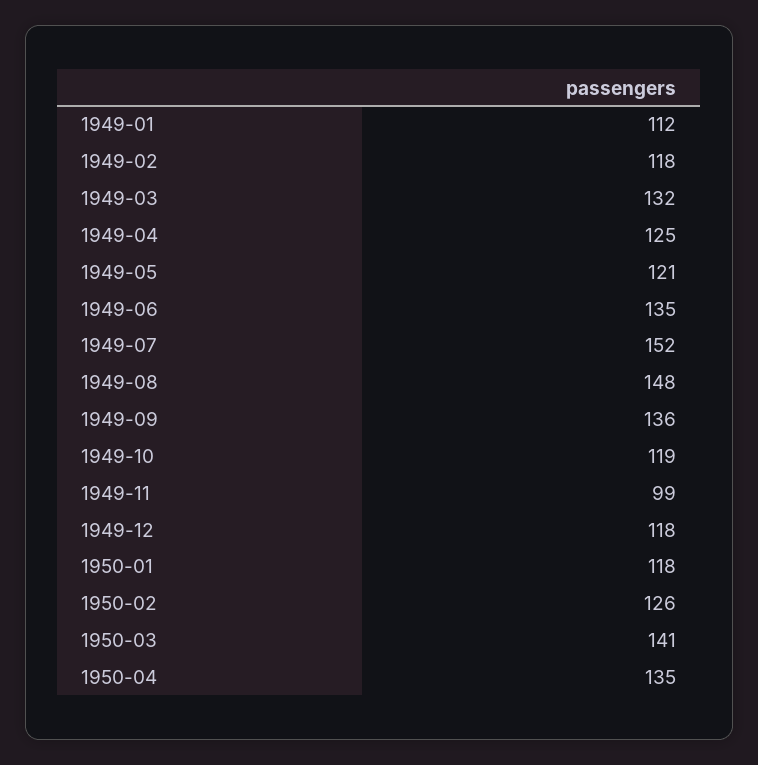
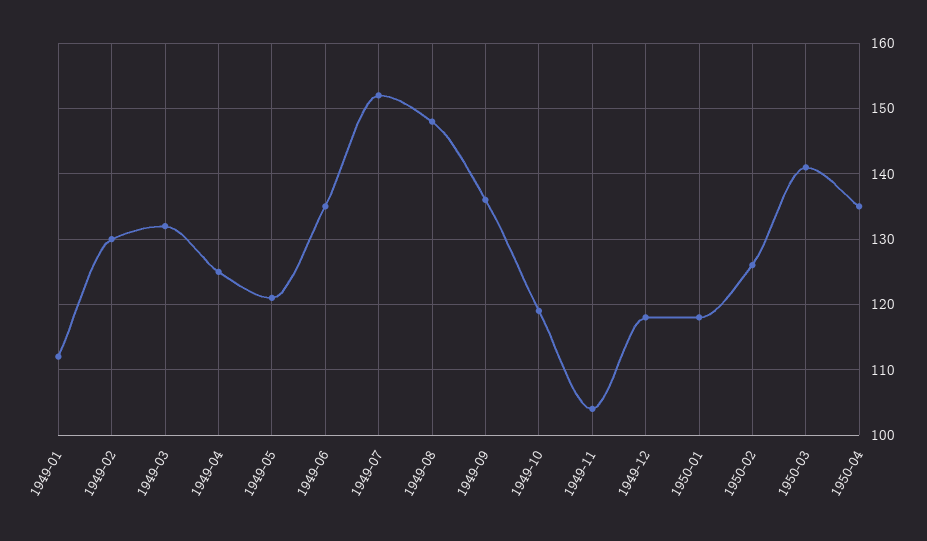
1949-02: 118 -> 130
1949-11: 99 -> 104

